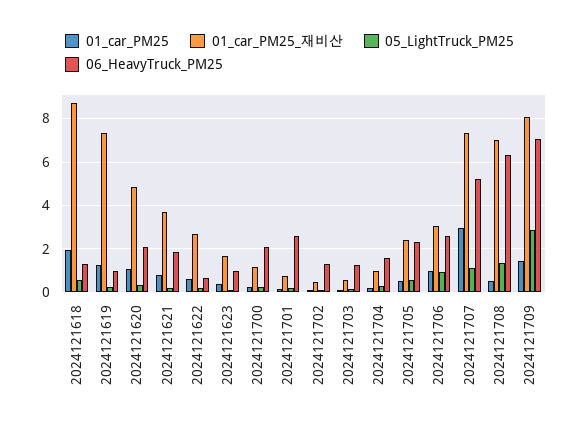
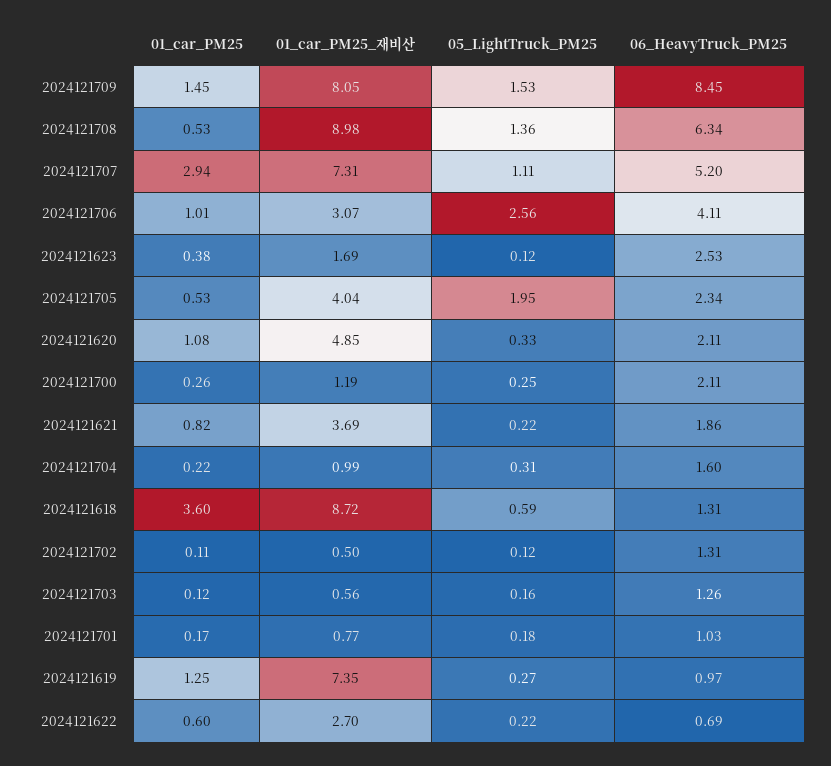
01_car_PM25, 2024121618: 2 -> 3.6
06_HeavyTruck_PM25, 2024121623: 1 -> 2.53
06_HeavyTruck_PM25, 2024121701: 2.5 -> 1.03
01_car_PM25_재비산, 2024121705: 2.5 -> 4.04
05_LightTruck_PM25, 2024121705: 0.5 -> 1.95
05_LightTruck_PM25, 2024121706: 1 -> 2.56
06_HeavyTruck_PM25, 2024121706: 2.5 -> 4.11
01_car_PM25_재비산, 2024121708: 7 -> 8.98
05_LightTruck_PM25, 2024121709: 3 -> 1.53
06_HeavyTruck_PM25, 2024121709: 7 -> 8.45

